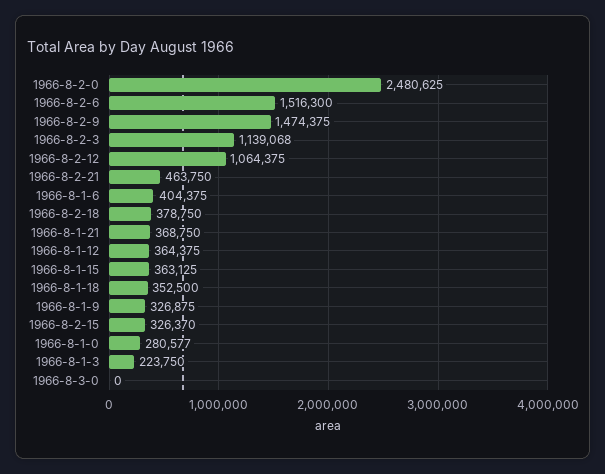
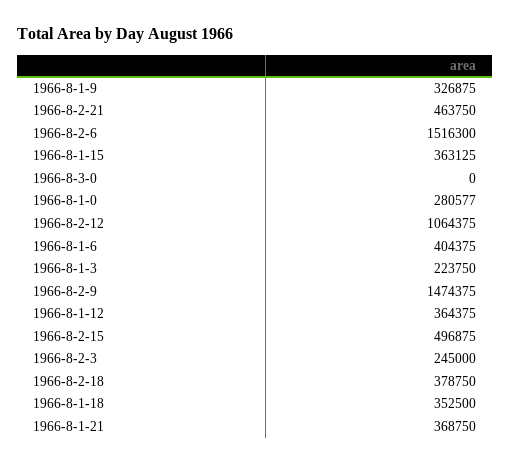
1966-8-2-0: 2480625 -> none
1966-8-2-3: 1139068 -> 245000
1966-8-2-15: 326370 -> 496875

